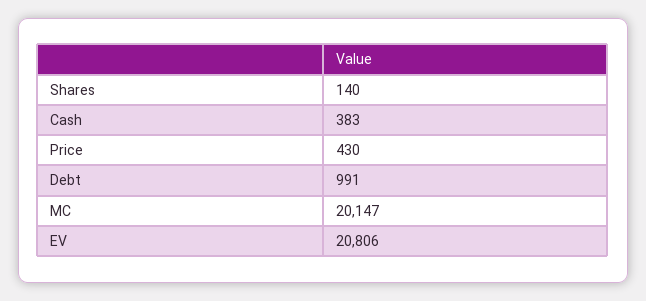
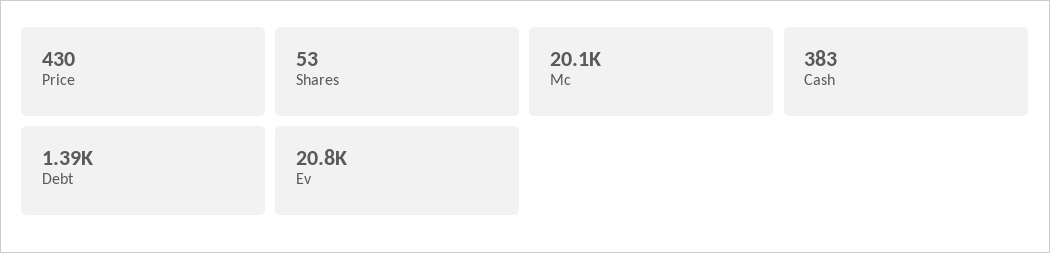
Shares: 140 -> 53
Debt: 991 -> 1390

